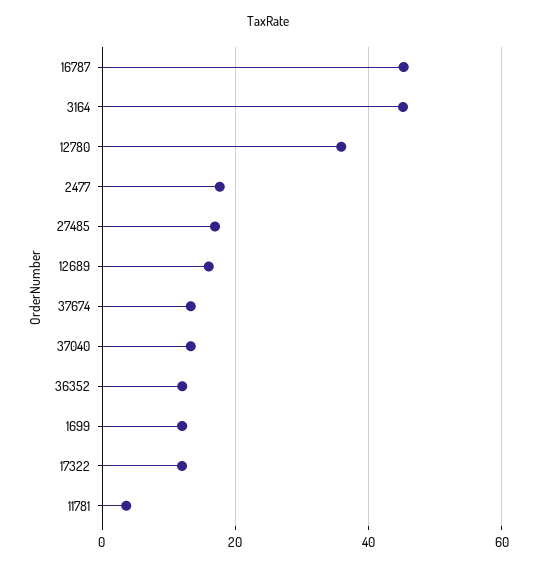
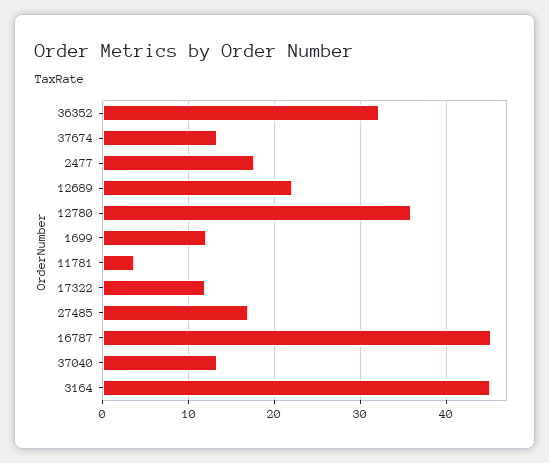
12689: 16 -> 22
36352: 12 -> 32

